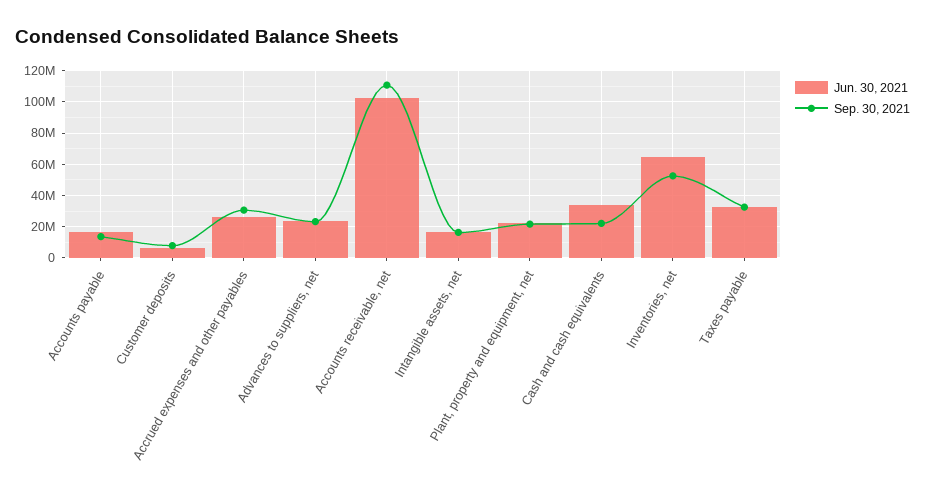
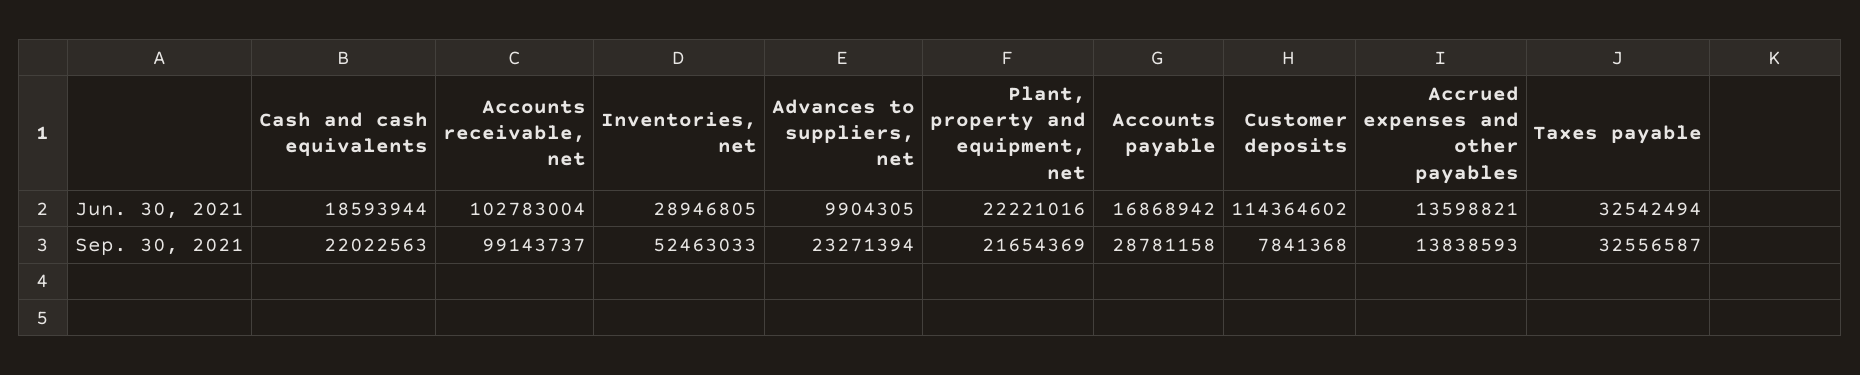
Sep. 30, 2021, Accounts payable: 15000000 -> 28781158
Jun. 30, 2021, Customer deposits: 5000000 -> 114364602
Jun. 30, 2021, Accrued expenses and other payables: 25000000 -> 13598821
Sep. 30, 2021, Accrued expenses and other payables: 30000000 -> 13838593
Jun. 30, 2021, Advances to suppliers, net: 25000000 -> 9904305
Sep. 30, 2021, Accounts receivable, net: 110000000 -> 99143737
Jun. 30, 2021, Intangible assets, net: 15000000 -> none
Sep. 30, 2021, Intangible assets, net: 15000000 -> none
Jun. 30, 2021, Cash and cash equivalents: 35000000 -> 18593944
Jun. 30, 2021, Inventories, net: 65000000 -> 28946805

